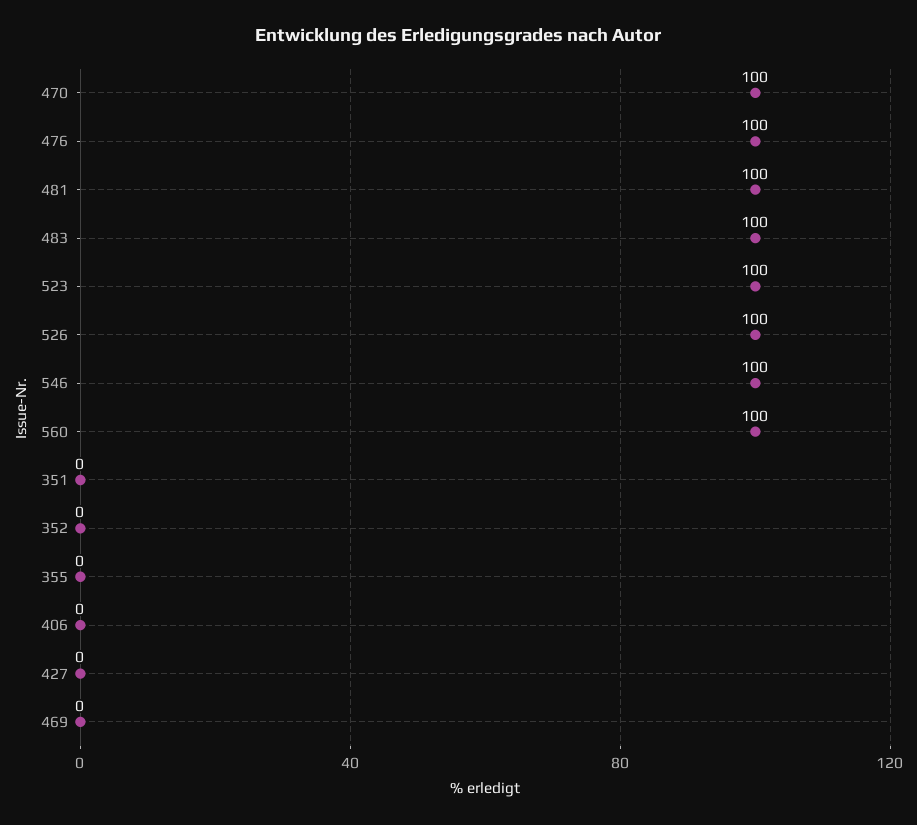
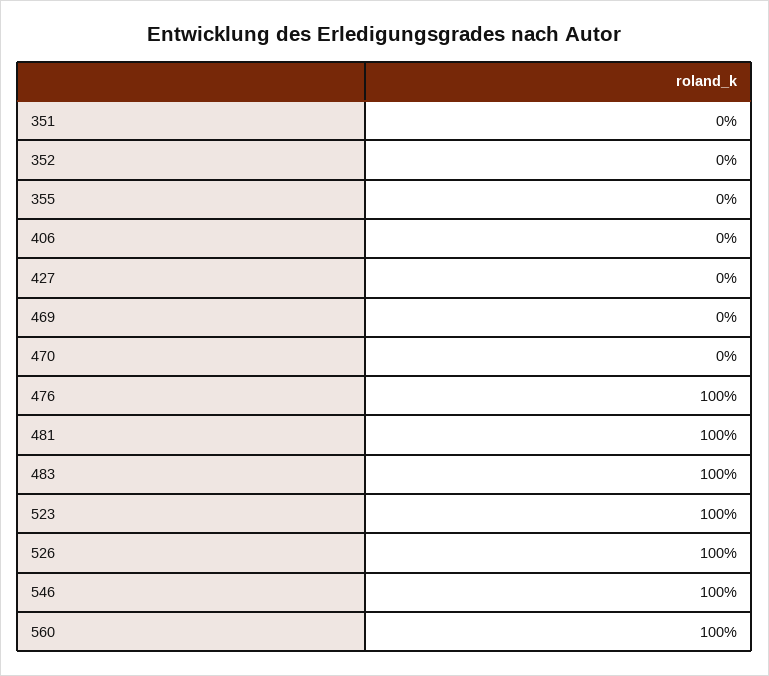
470: 100 -> 0

